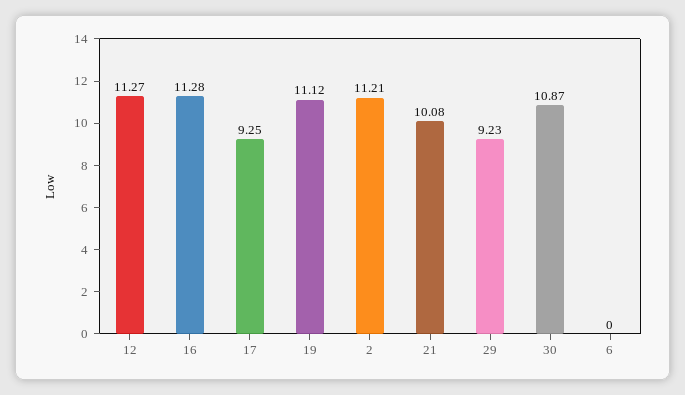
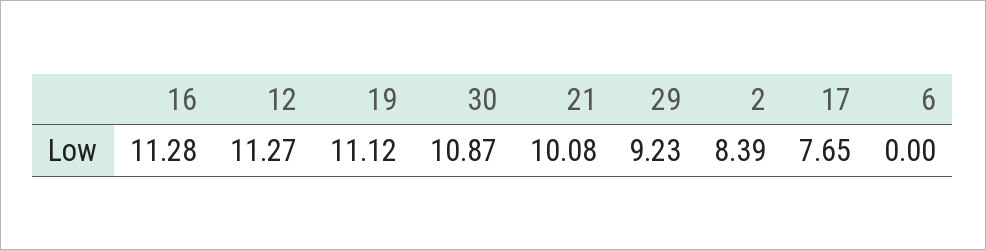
17: 9.25 -> 7.65
2: 11.21 -> 8.39

